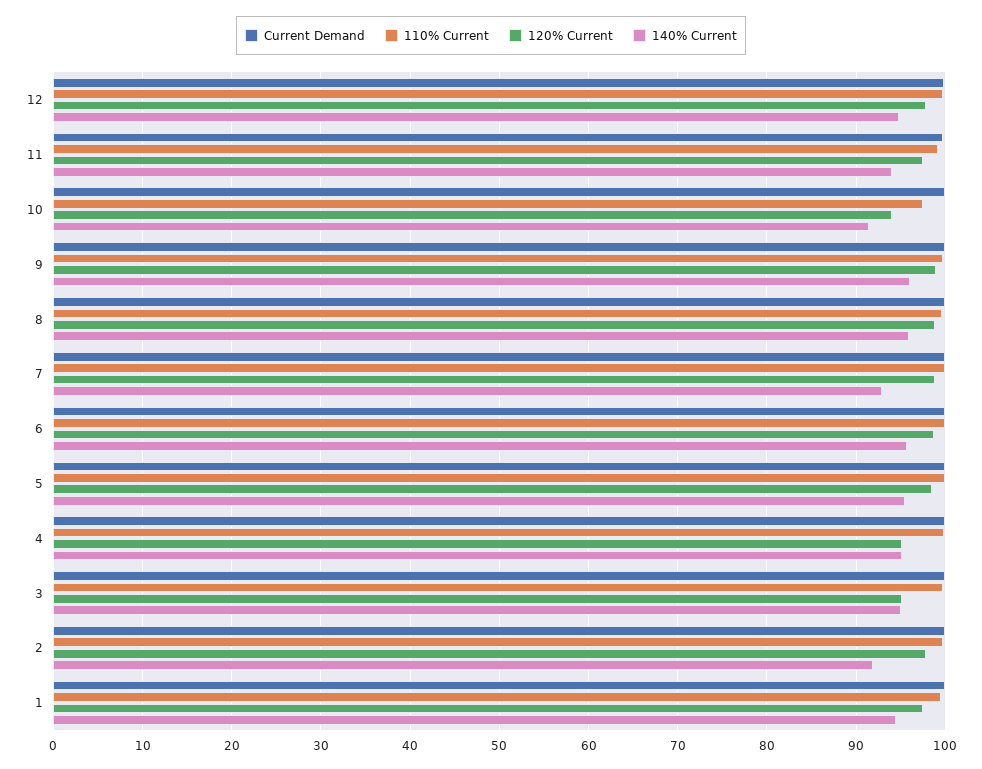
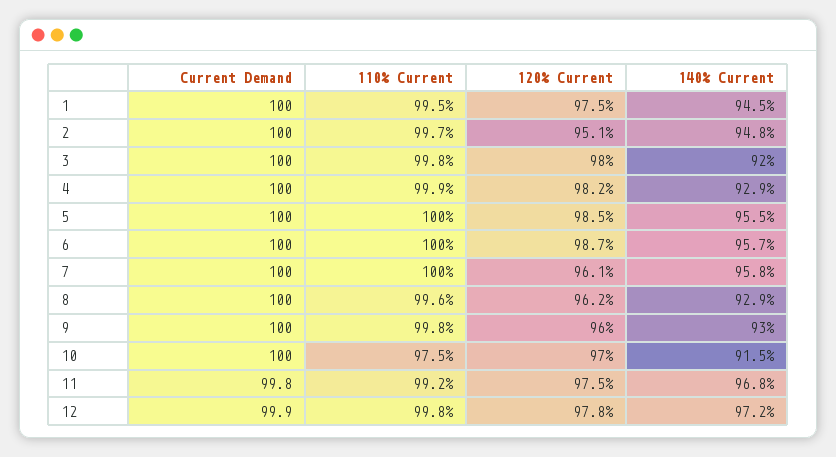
140% Current, 12: 95 -> 97.2
140% Current, 11: 94 -> 96.8
120% Current, 10: 94 -> 97
120% Current, 9: 99 -> 96
140% Current, 9: 96 -> 93
120% Current, 8: 99 -> 96.2
140% Current, 8: 96 -> 92.9
120% Current, 7: 99 -> 96.1
140% Current, 7: 93 -> 95.8
120% Current, 4: 95 -> 98.2
140% Current, 4: 95 -> 92.9
120% Current, 3: 95 -> 98
140% Current, 3: 95 -> 92
120% Current, 2: 98 -> 95.1
140% Current, 2: 92 -> 94.8

